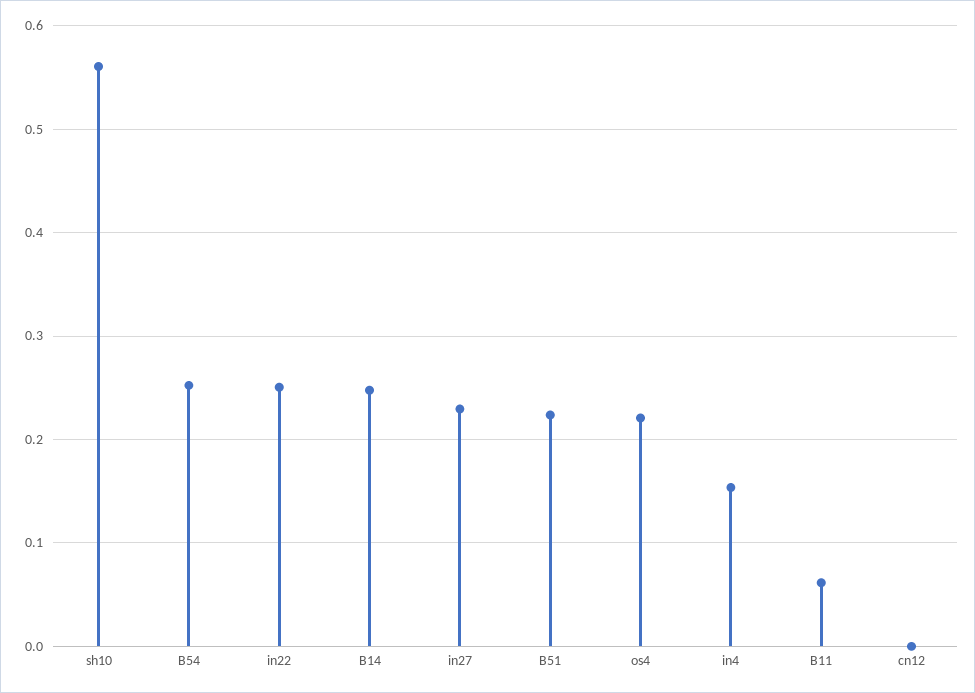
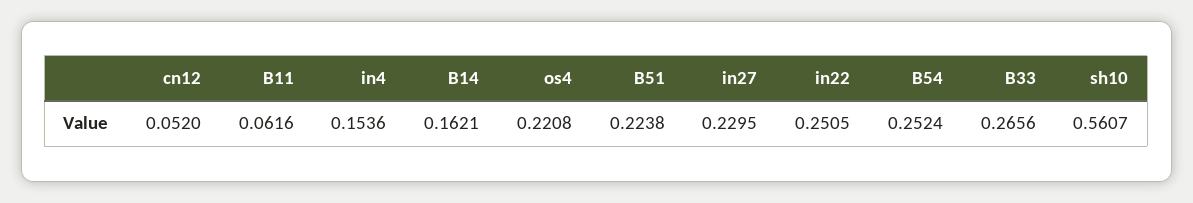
B14: 0.25 -> 0.1621
cn12: 0 -> 0.052
B33: none -> 0.2656

